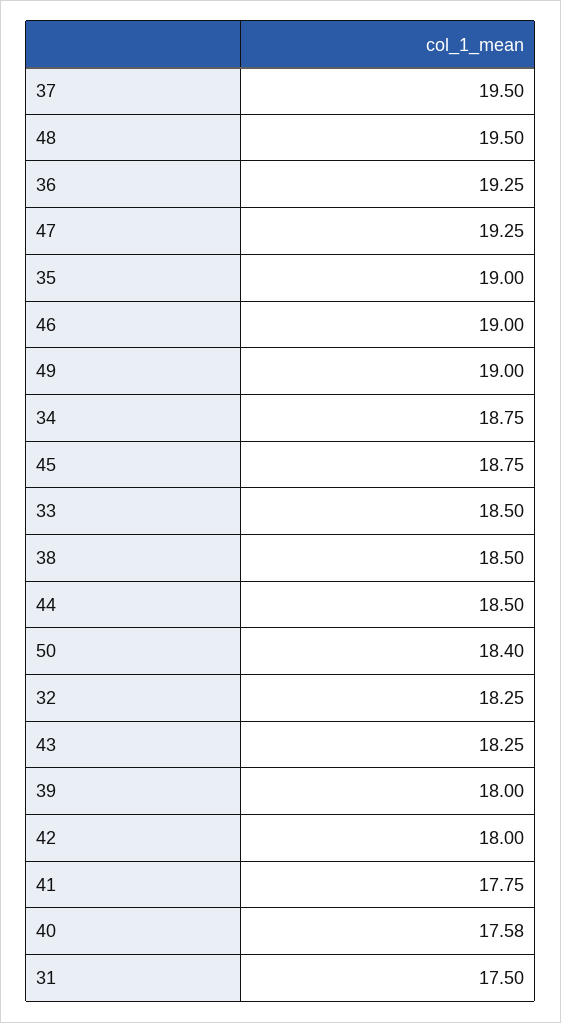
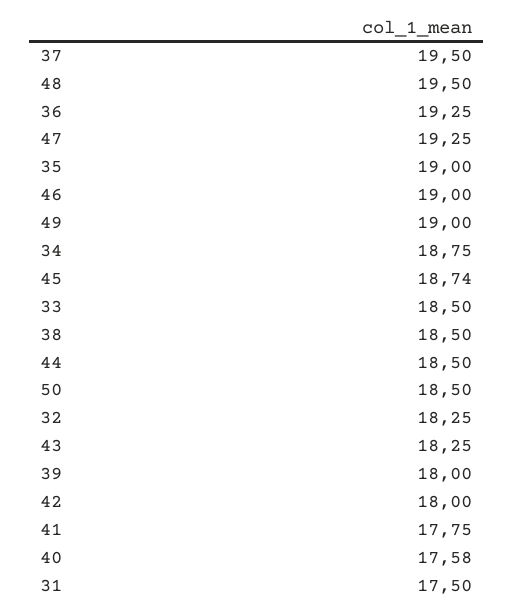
45: 18.75 -> 18.74
50: 18.4 -> 18.5

